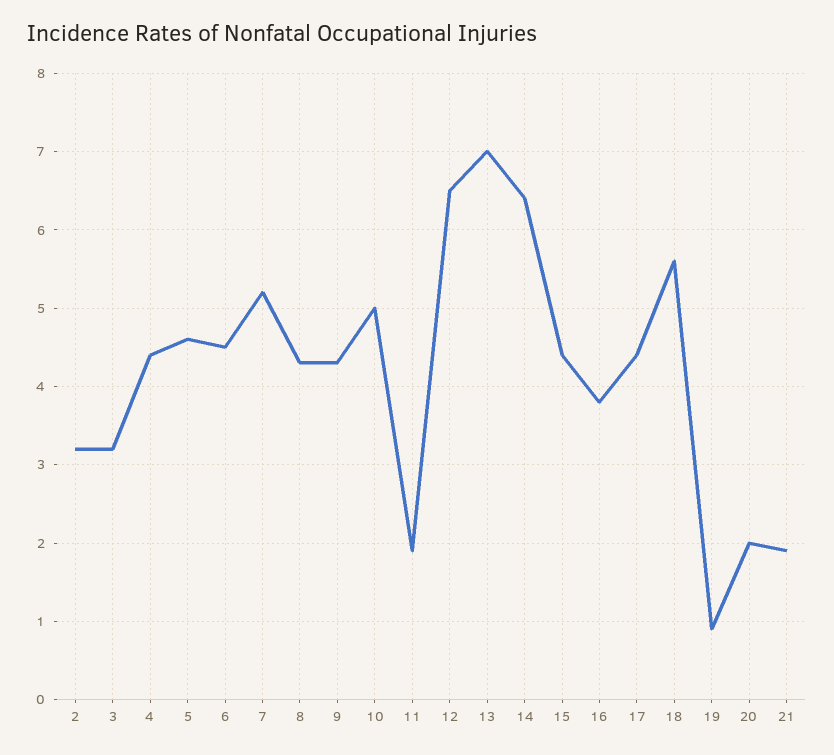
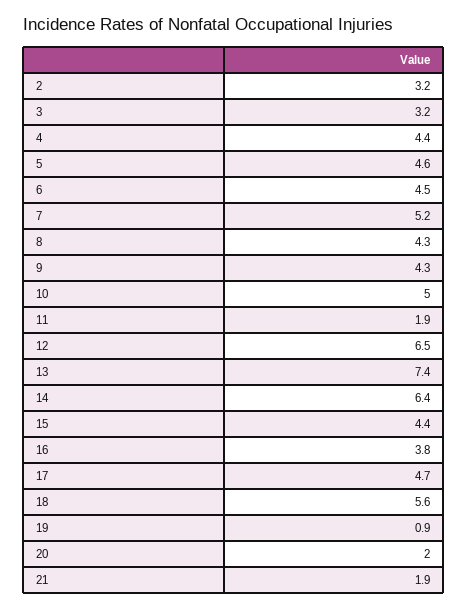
13: 7 -> 7.4
17: 4.4 -> 4.7

